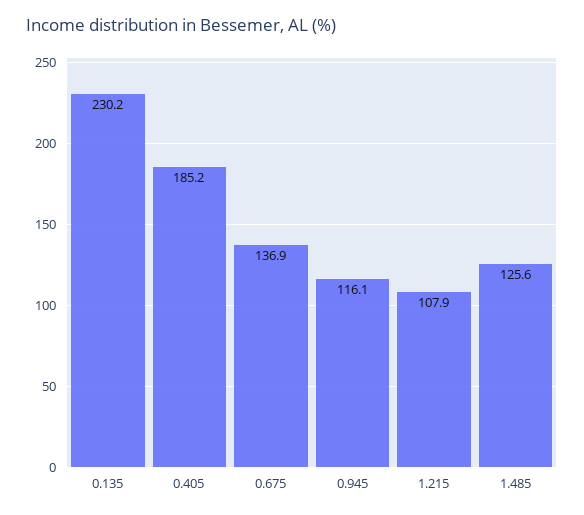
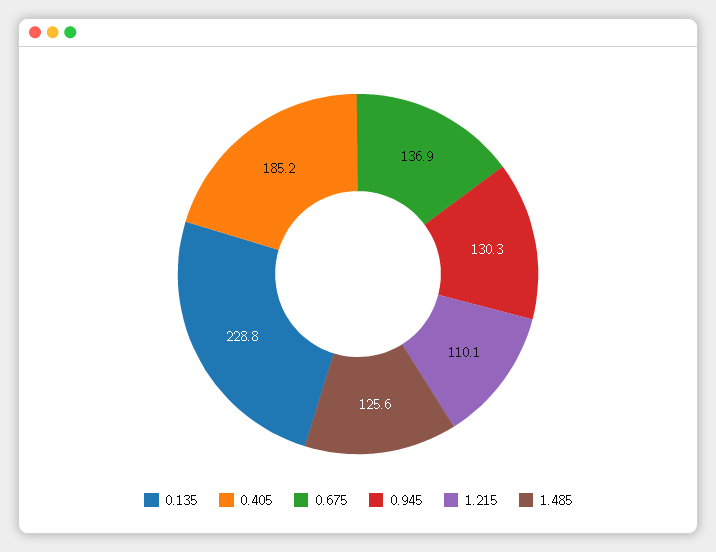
0.135: 230.2 -> 228.8
0.945: 116.1 -> 130.3
1.215: 107.9 -> 110.1

